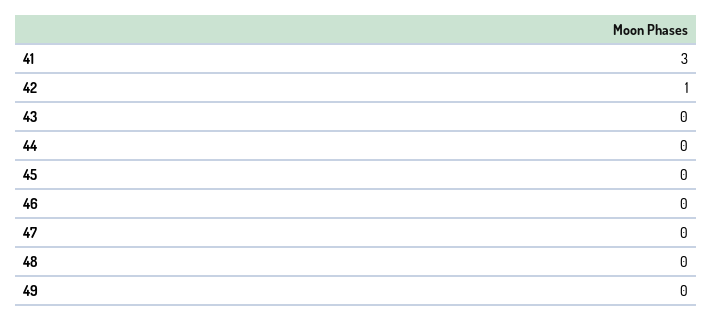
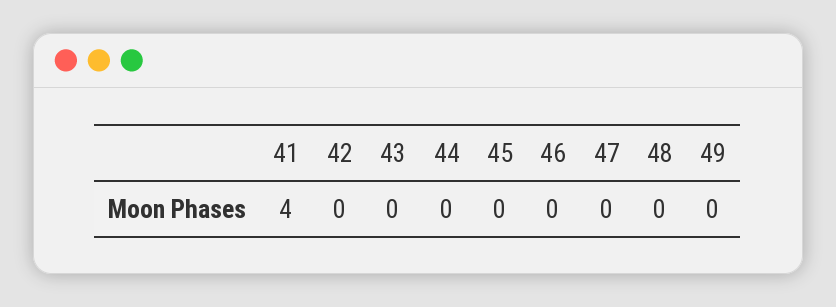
41: 3 -> 4
42: 1 -> 0

